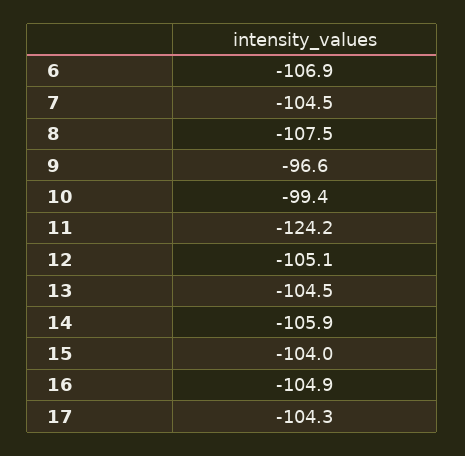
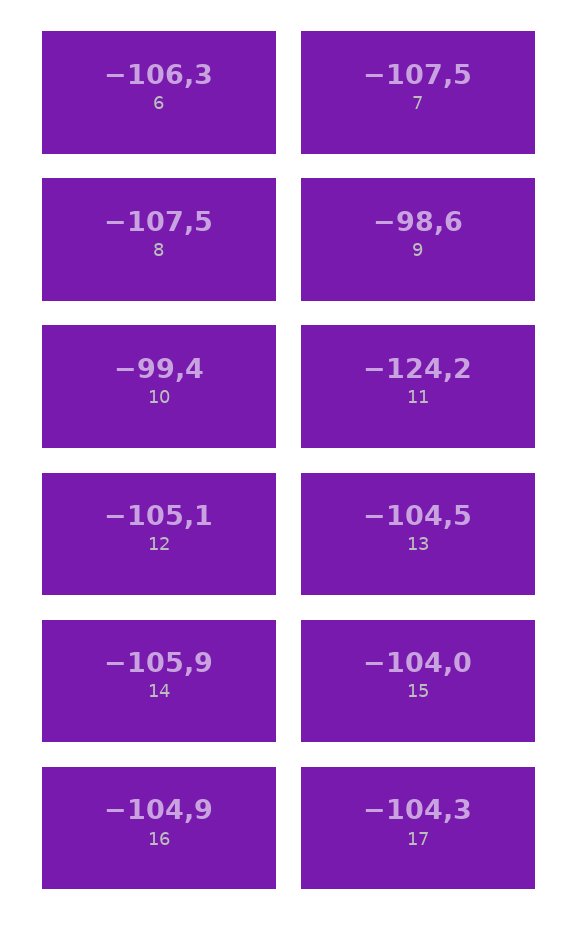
6: -106.9 -> -106.3
7: -104.5 -> -107.5
9: -96.6 -> -98.6

